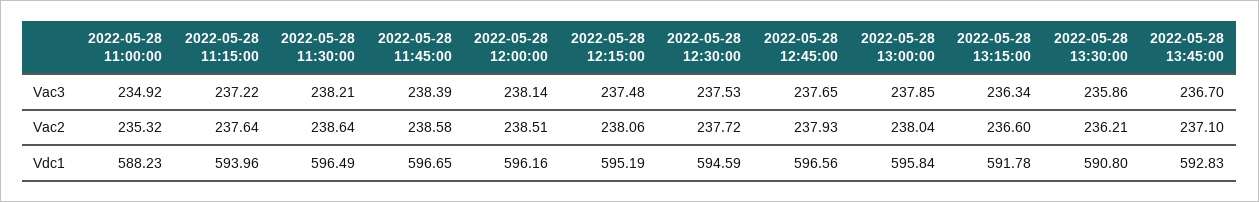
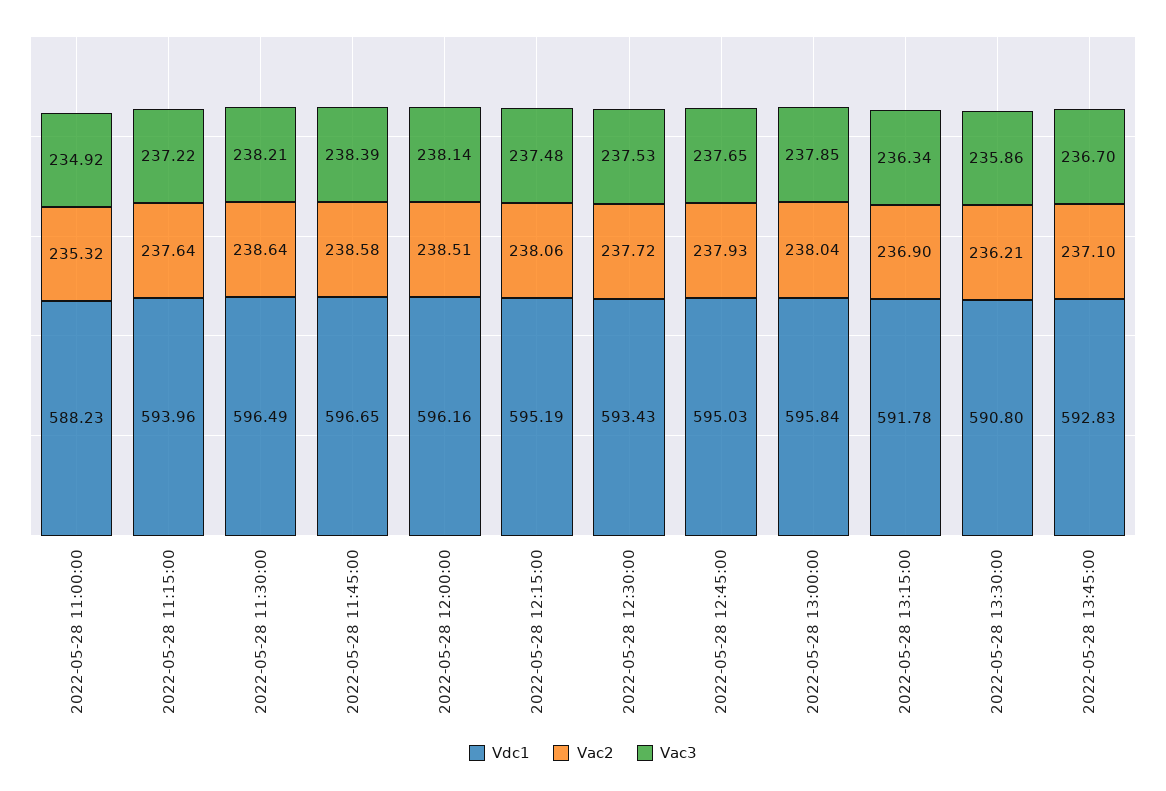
Vac2, 2022-05-28 13:15:00: 236.6 -> 236.9
Vdc1, 2022-05-28 12:30:00: 594.59 -> 593.43
Vdc1, 2022-05-28 12:45:00: 596.56 -> 595.03

